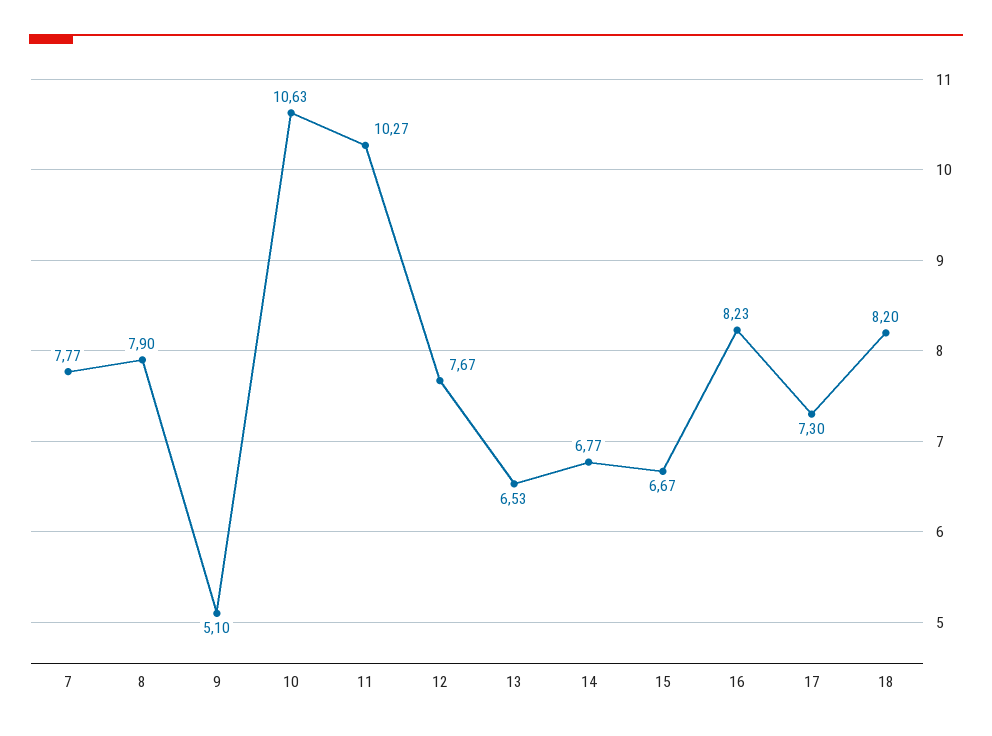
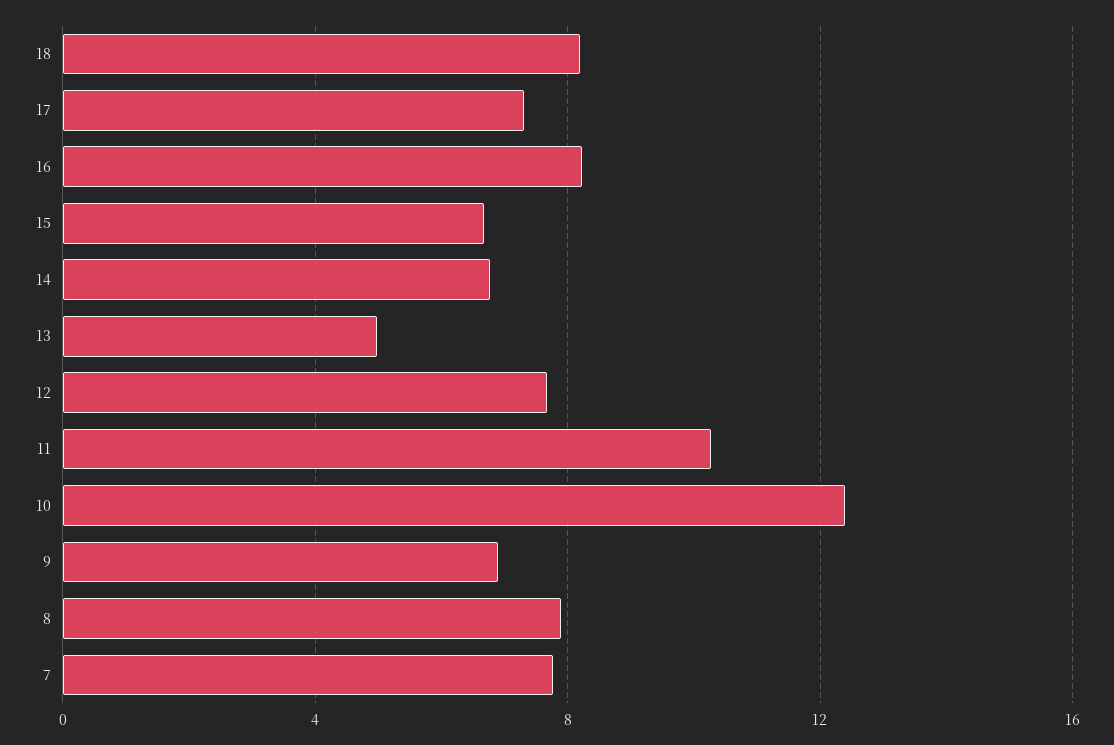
9: 5.1 -> 7
10: 10.63 -> 12.5
13: 6.53 -> 5

